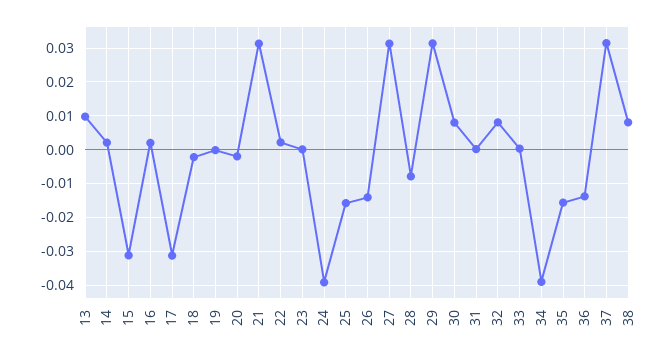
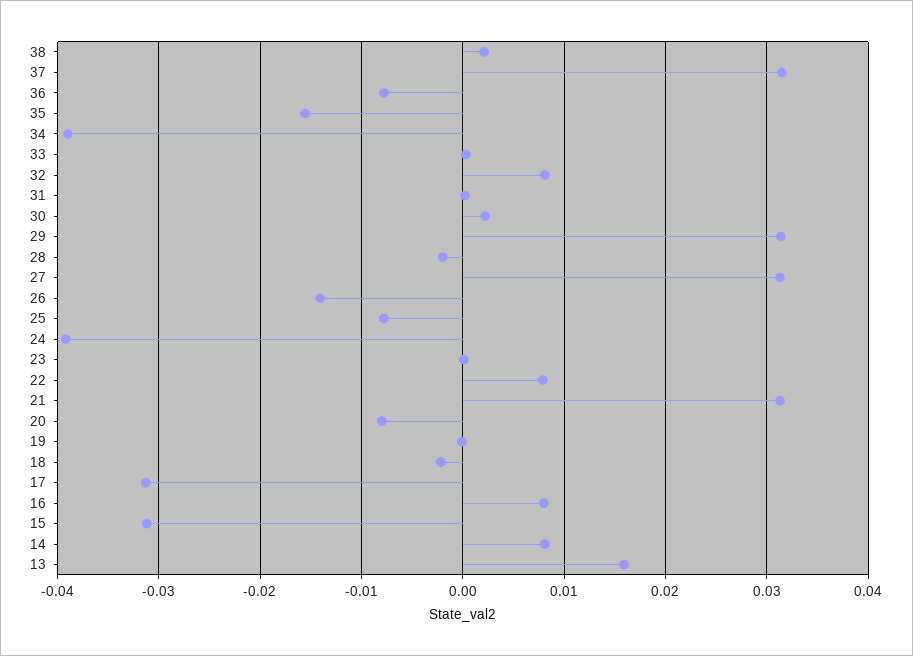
13: 0.01 -> 0.016
14: 0.002 -> 0.008
16: 0.002 -> 0.008
20: -0.002 -> -0.008
22: 0.002 -> 0.008
25: -0.016 -> -0.008
28: -0.008 -> -0.002
30: 0.008 -> 0.002
36: -0.014 -> -0.008
38: 0.008 -> 0.002

